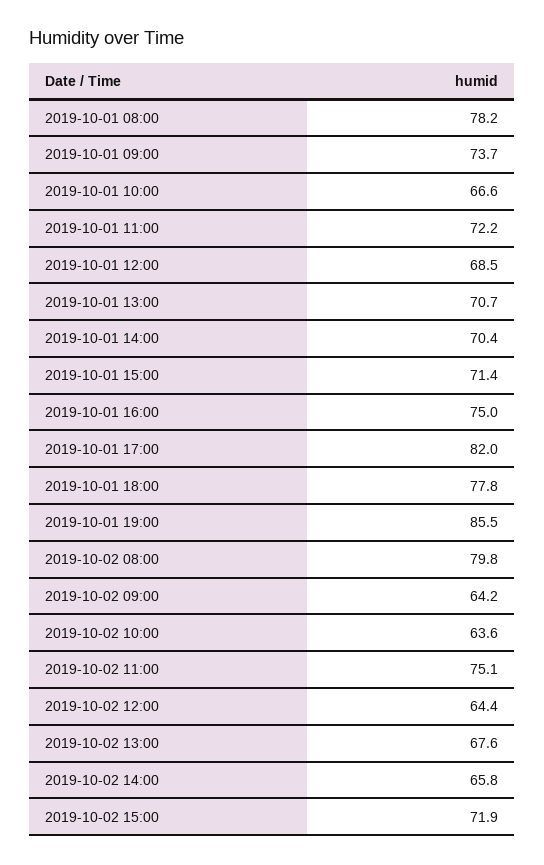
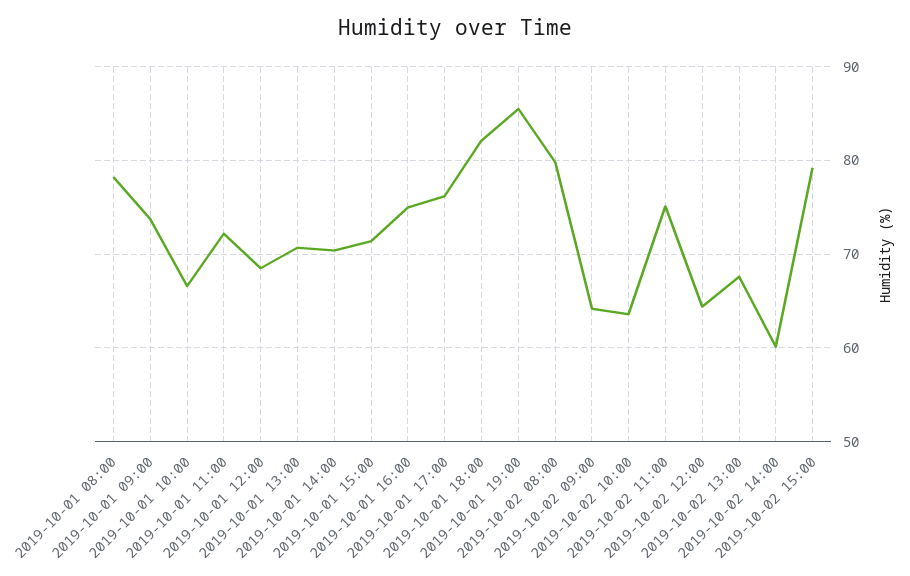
2019-10-01 17:00: 82 -> 76
2019-10-01 18:00: 77.8 -> 82
2019-10-02 14:00: 65.8 -> 60
2019-10-02 15:00: 71.9 -> 79

